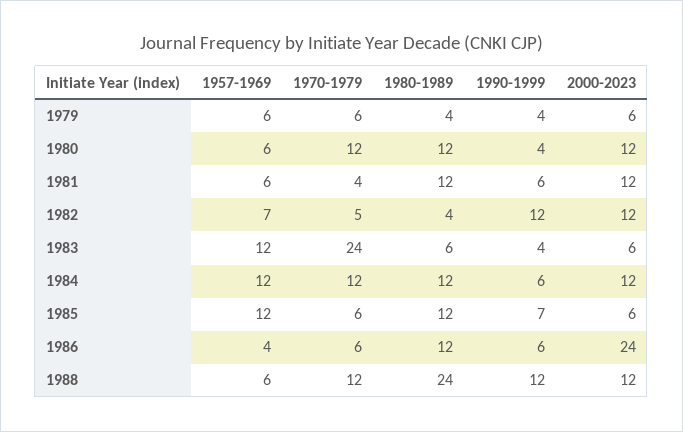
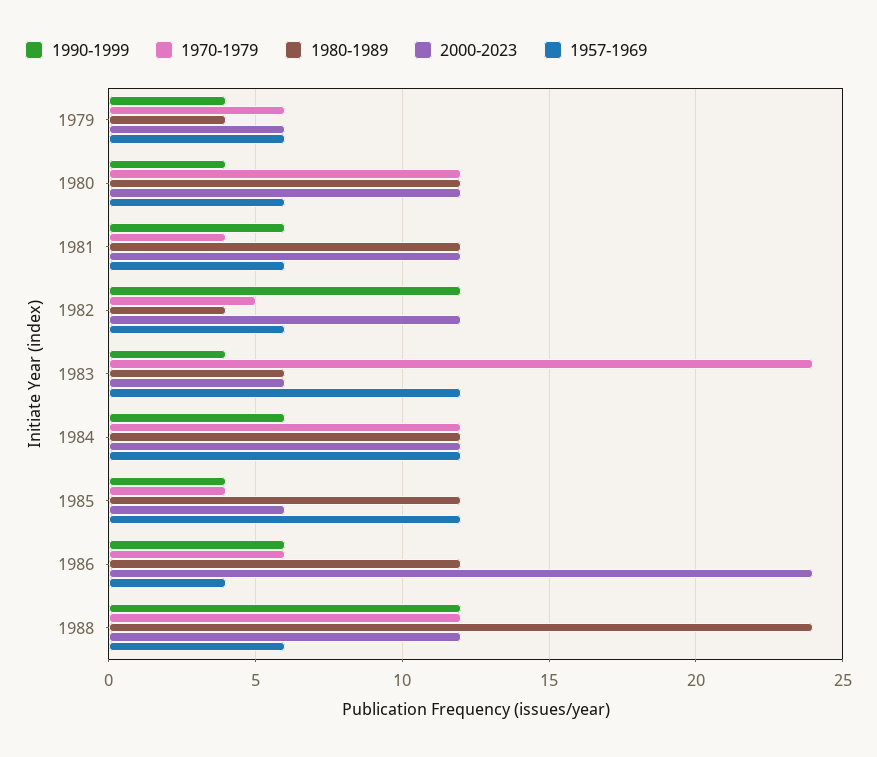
1957-1969, 1982: 7 -> 6
1970-1979, 1985: 6 -> 4
1990-1999, 1985: 7 -> 4

